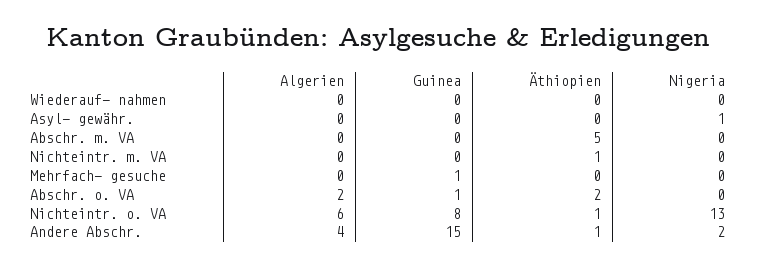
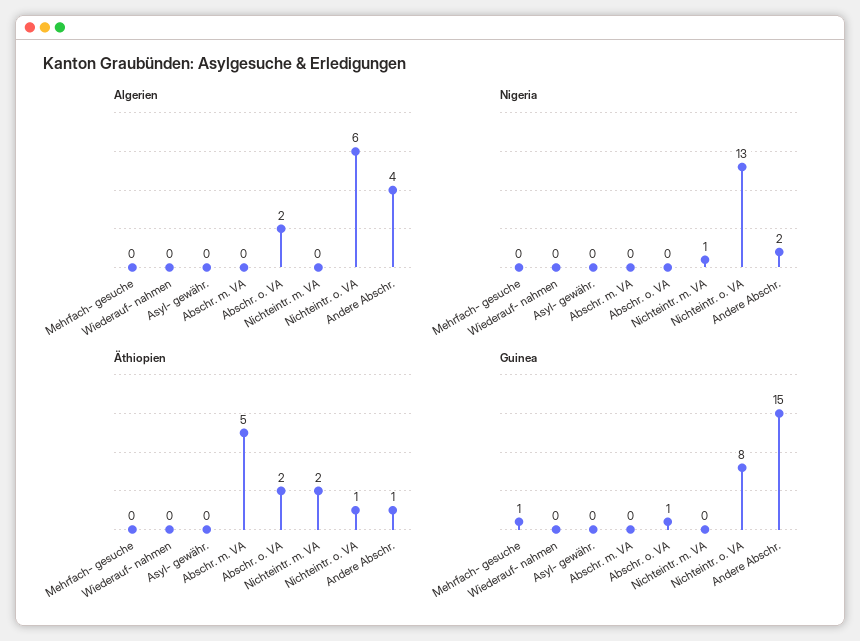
Nigeria, Asyl- gewähr.: 1 -> 0
Äthiopien, Nichteintr. m. VA: 1 -> 2
Nigeria, Nichteintr. m. VA: 0 -> 1

